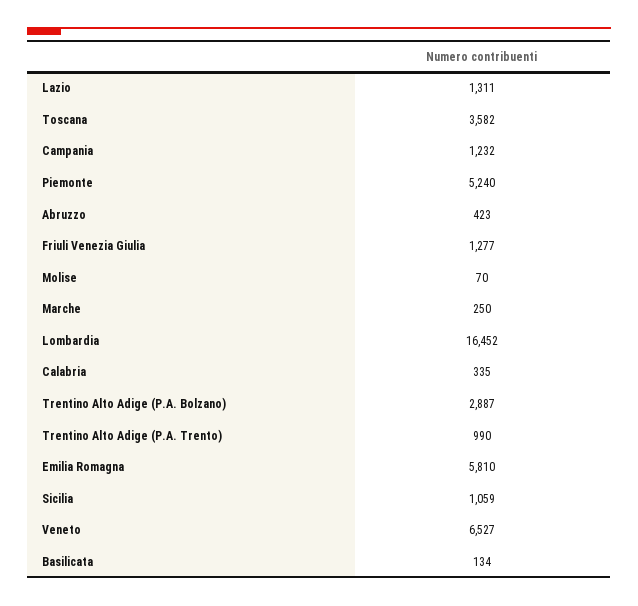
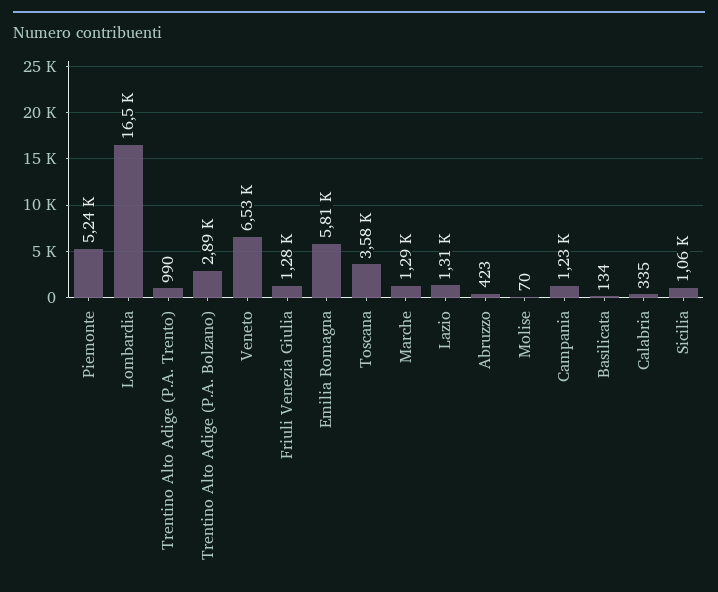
Marche: 250 -> 1290

